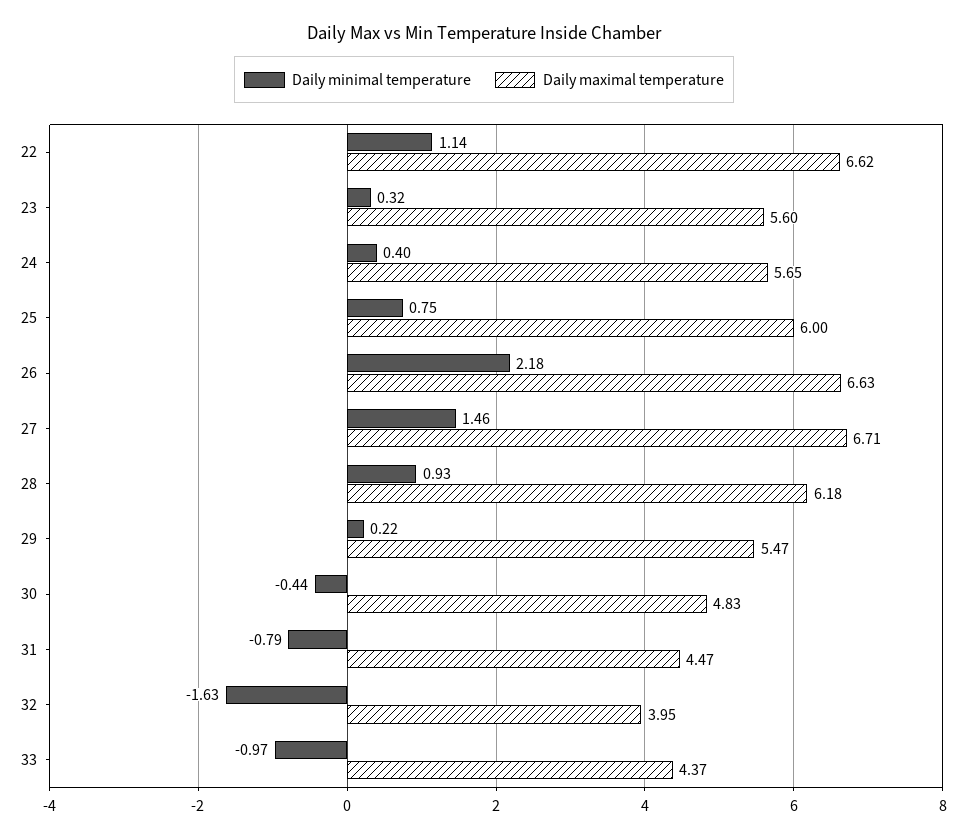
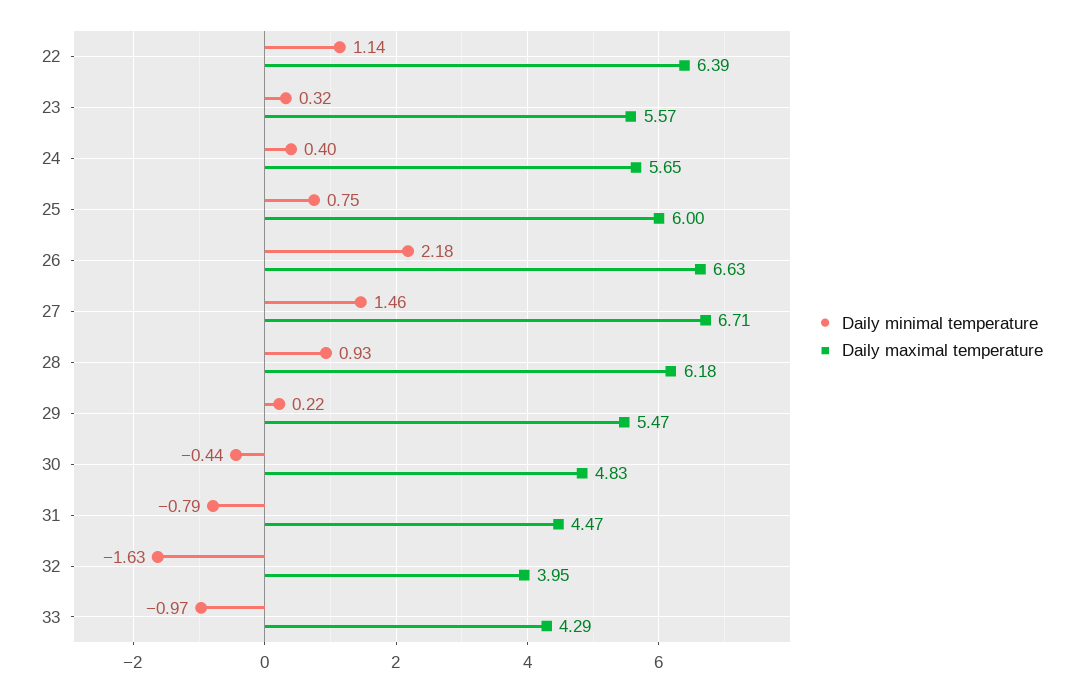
Daily maximal temperature, 22: 6.62 -> 6.39
Daily maximal temperature, 23: 5.6 -> 5.57
Daily maximal temperature, 33: 4.37 -> 4.29

